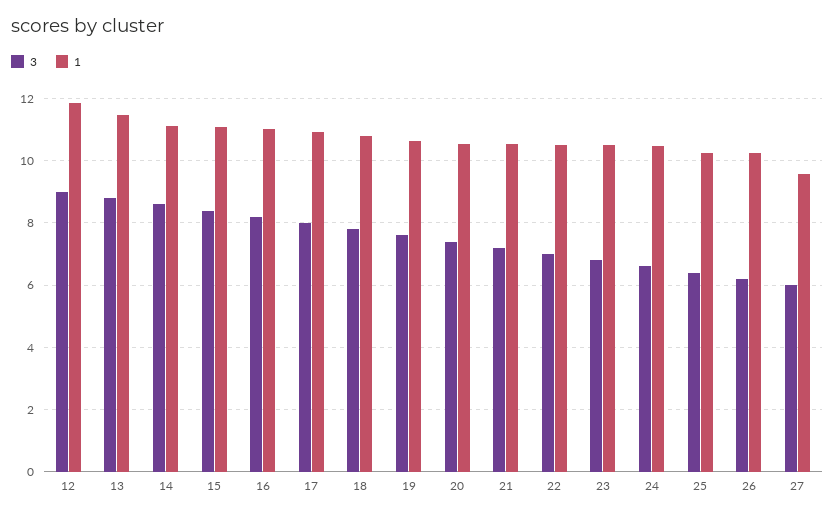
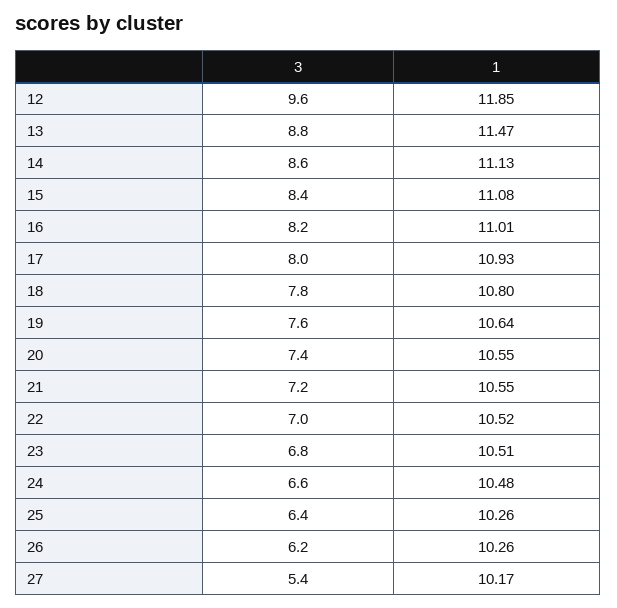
3, 12: 9 -> 9.6
3, 27: 6 -> 5.4
1, 27: 9.6 -> 10.17

